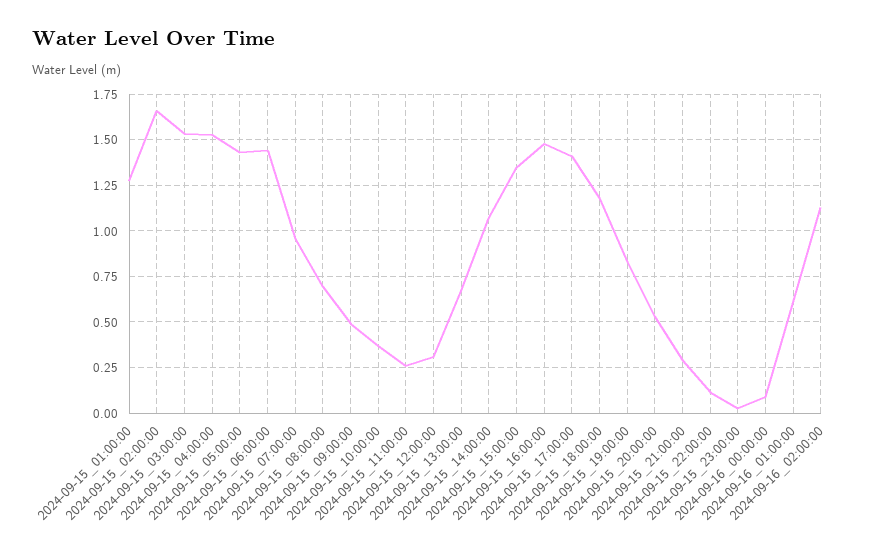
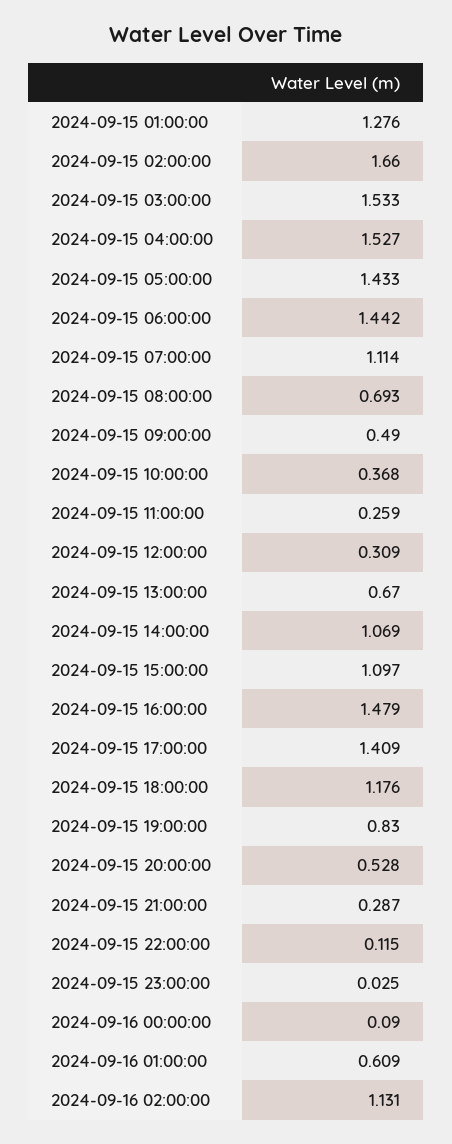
2024-09-15_07:00:00: 0.95 -> 1.114
2024-09-15_15:00:00: 1.35 -> 1.097

